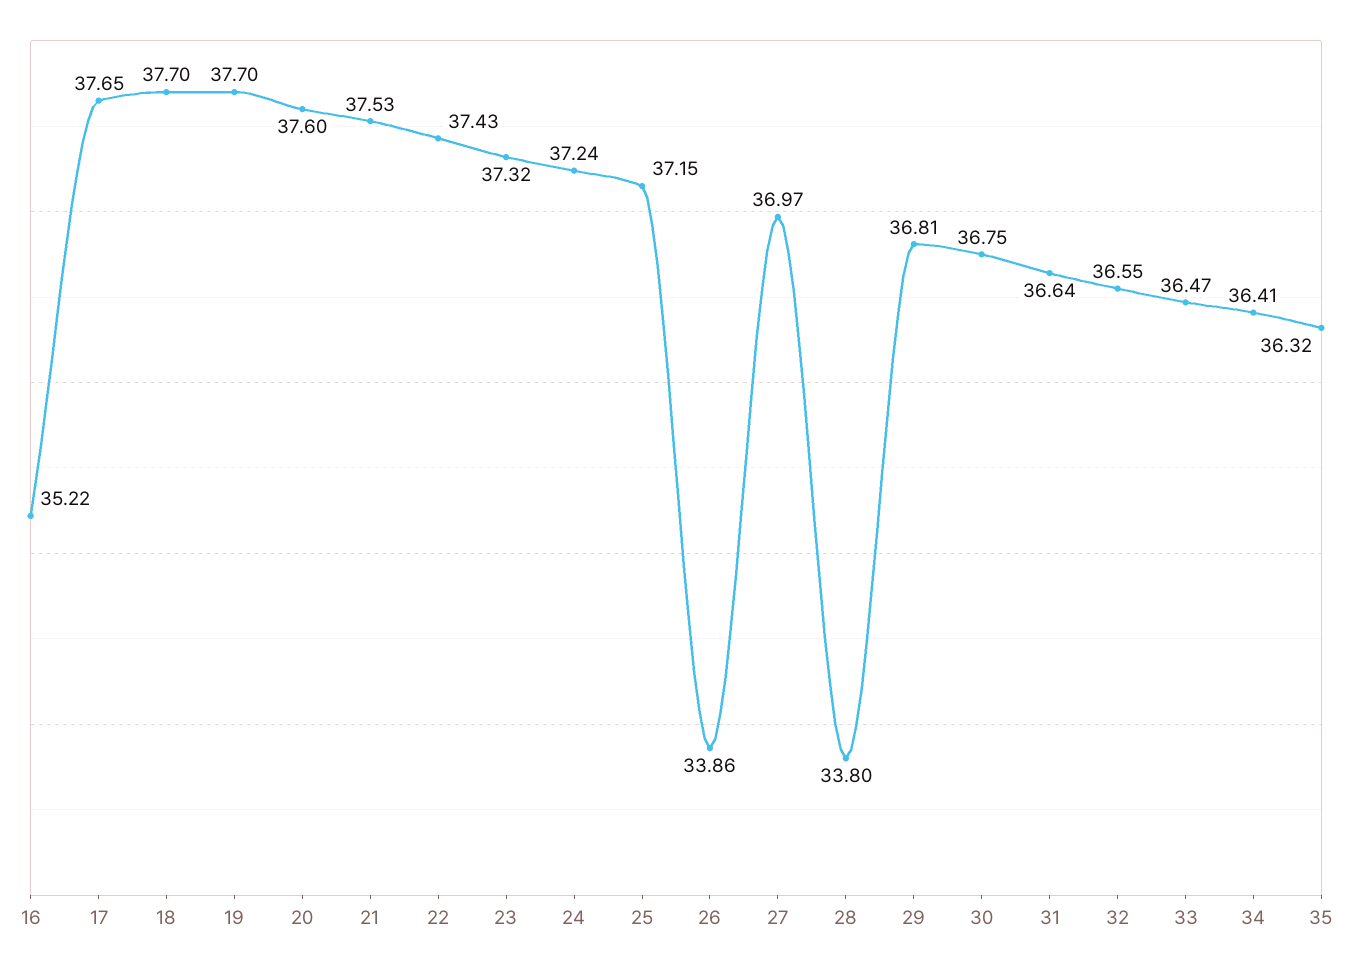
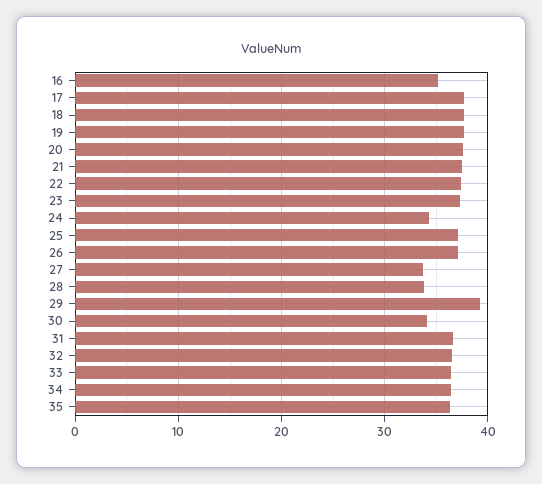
24: 37.24 -> 34
26: 33.86 -> 37
27: 36.97 -> 34
29: 36.81 -> 39
30: 36.75 -> 34

